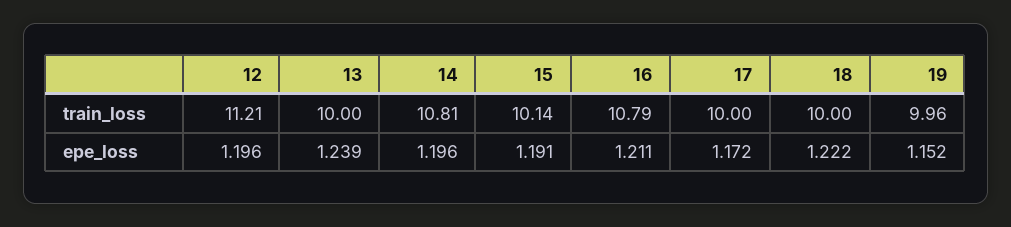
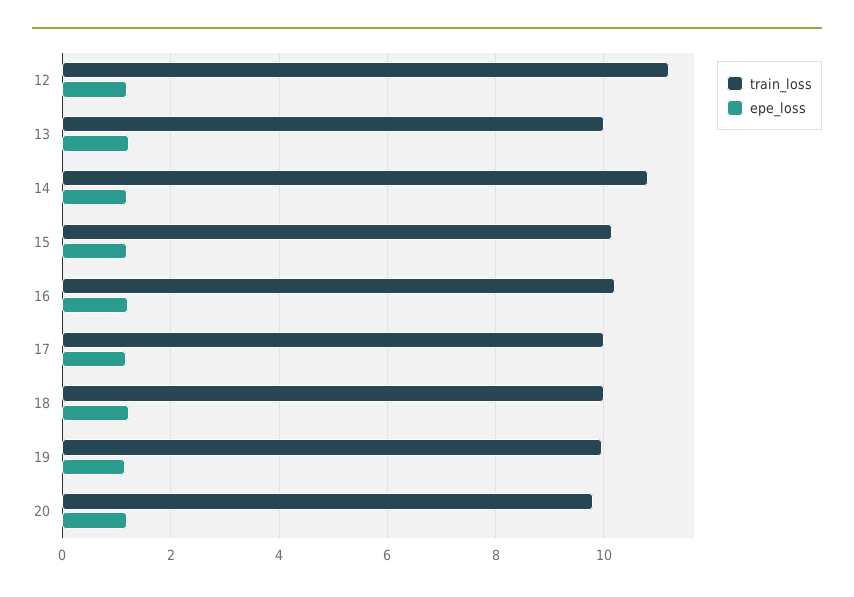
train_loss, 16: 10.79 -> 10.2
train_loss, 20: none -> 9.8
epe_loss, 20: none -> 1.2

